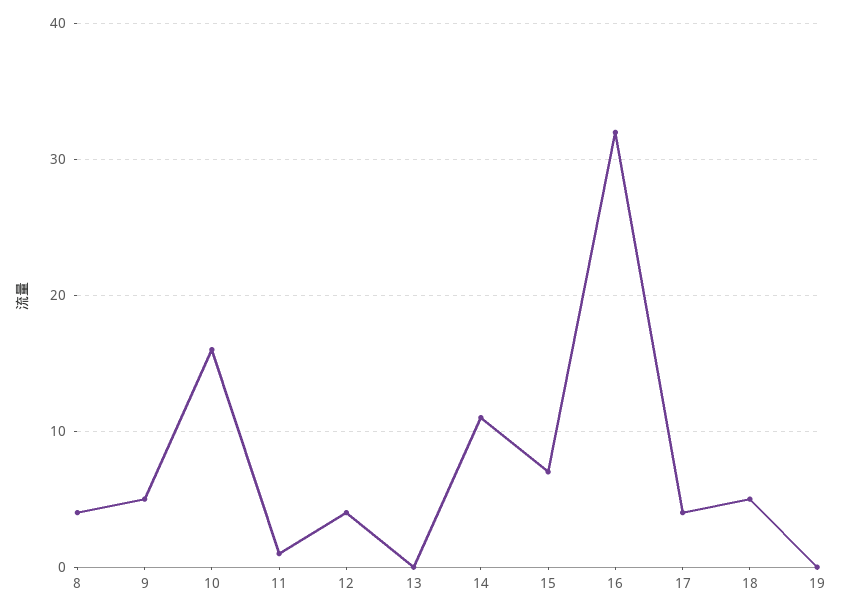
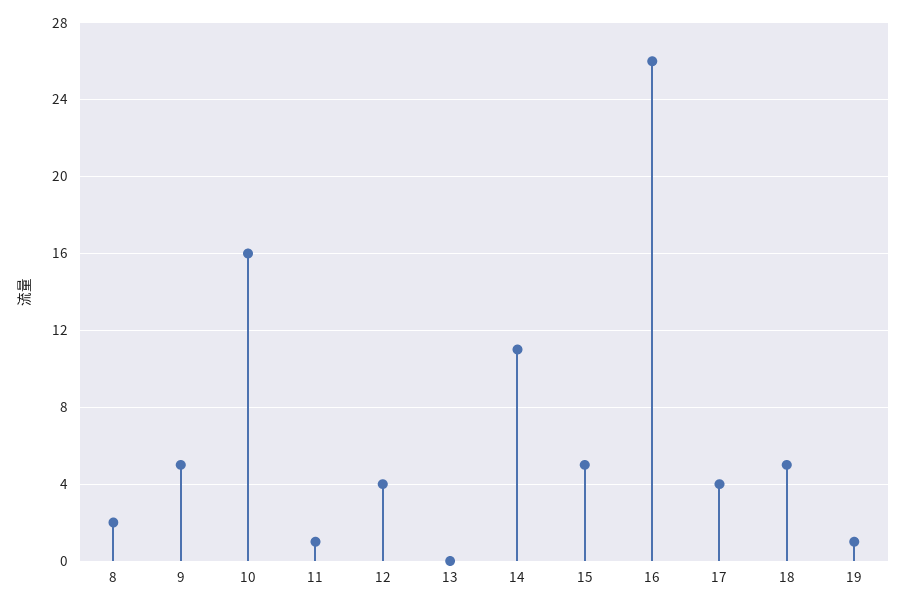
8: 4 -> 2
15: 7 -> 5
16: 32 -> 26
19: 0 -> 1

